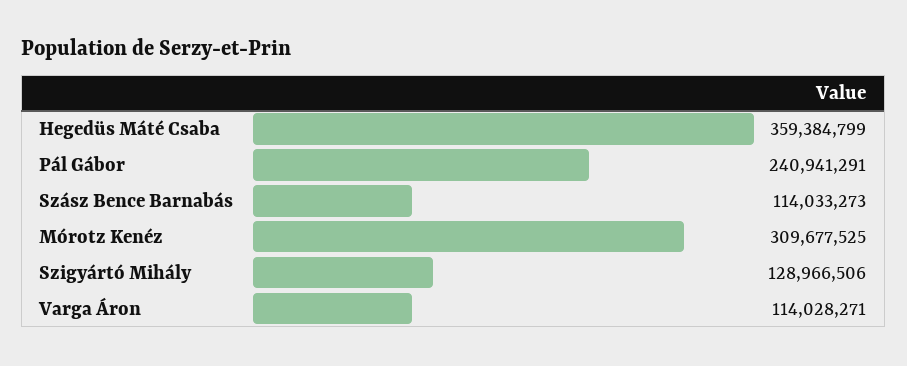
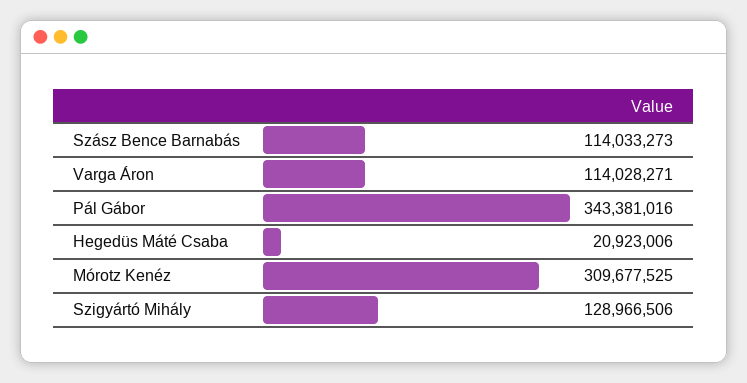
Hegedüs Máté Csaba: 359384799 -> 20923006
Pál Gábor: 240941291 -> 343381016

